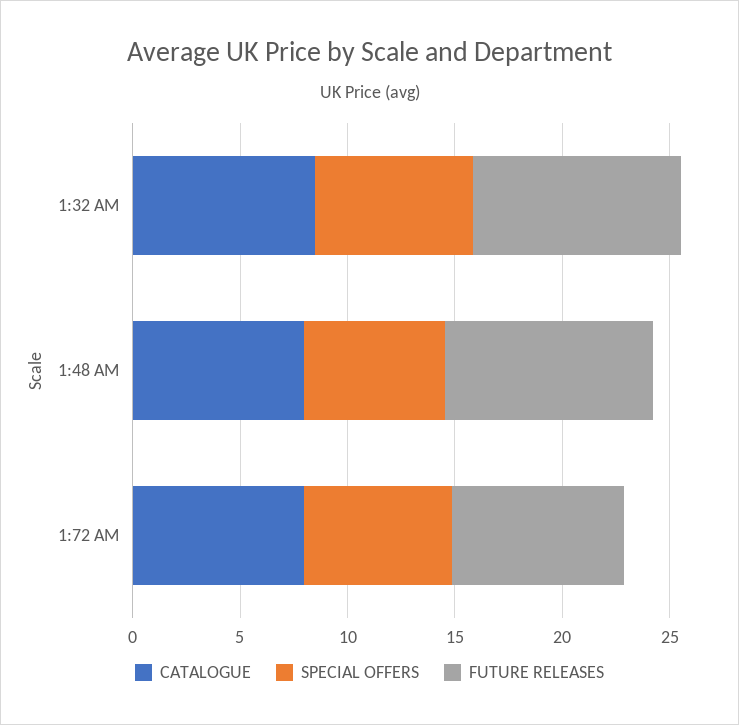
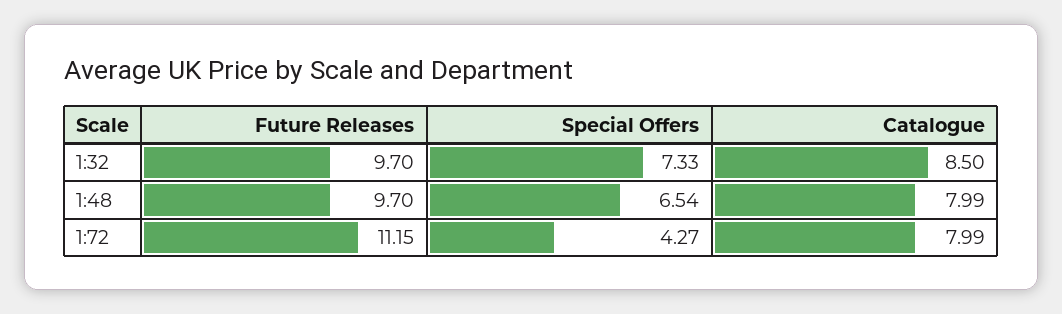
SPECIAL OFFERS, 1:72 AM: 7 -> 4.27
FUTURE RELEASES, 1:72 AM: 8 -> 11.15

